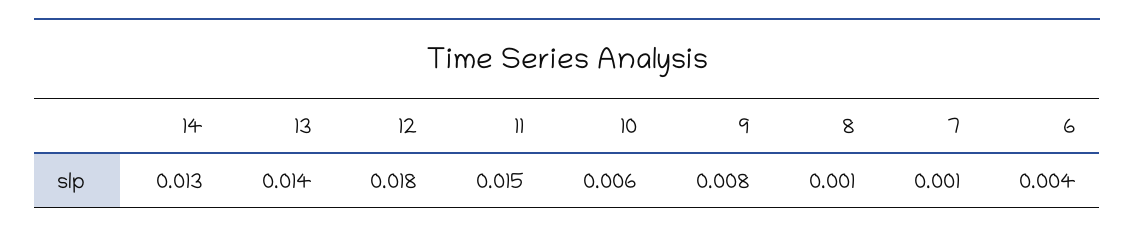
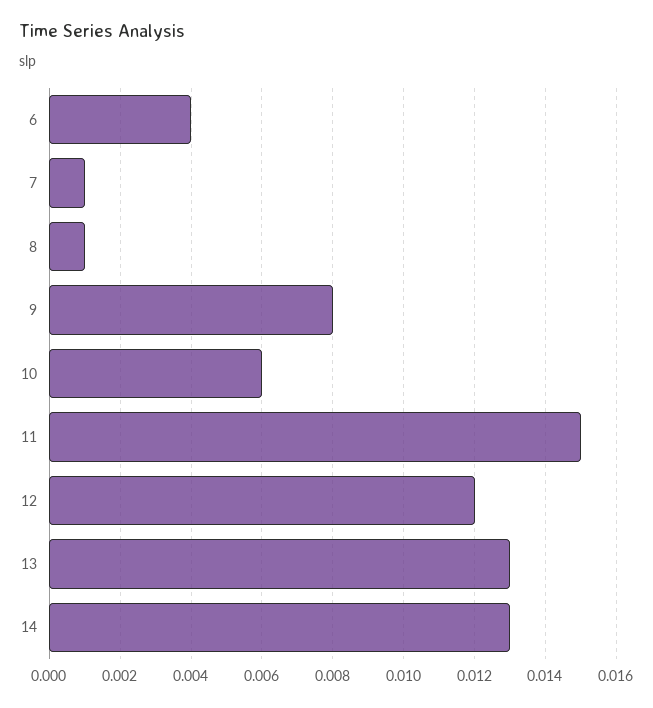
13: 0.014 -> 0.013
12: 0.018 -> 0.012

